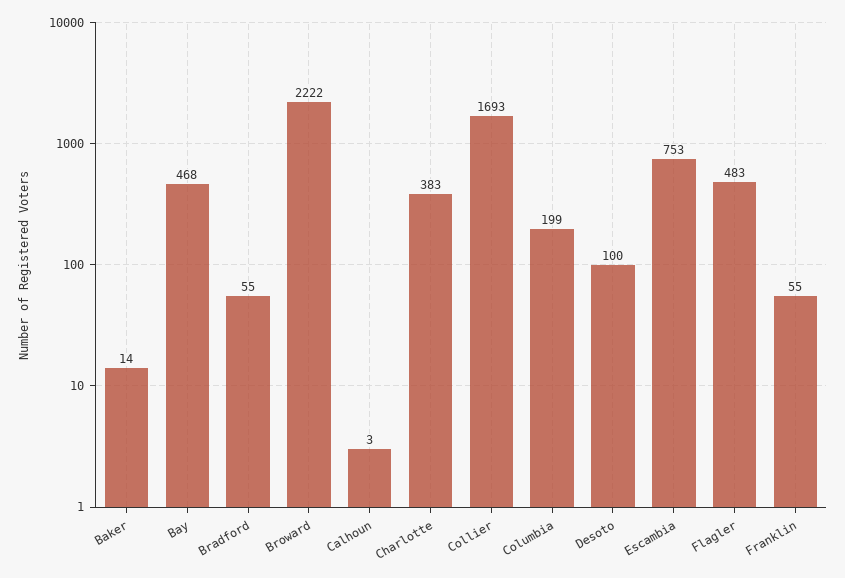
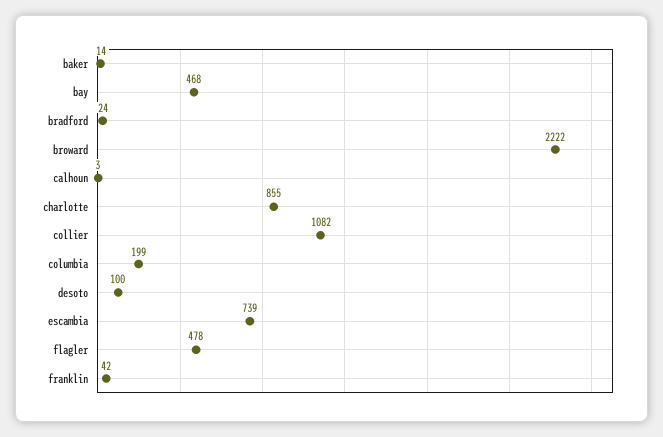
Bradford: 55 -> 24
Charlotte: 383 -> 855
Collier: 1693 -> 1082
Escambia: 753 -> 739
Flagler: 483 -> 478
Franklin: 55 -> 42

